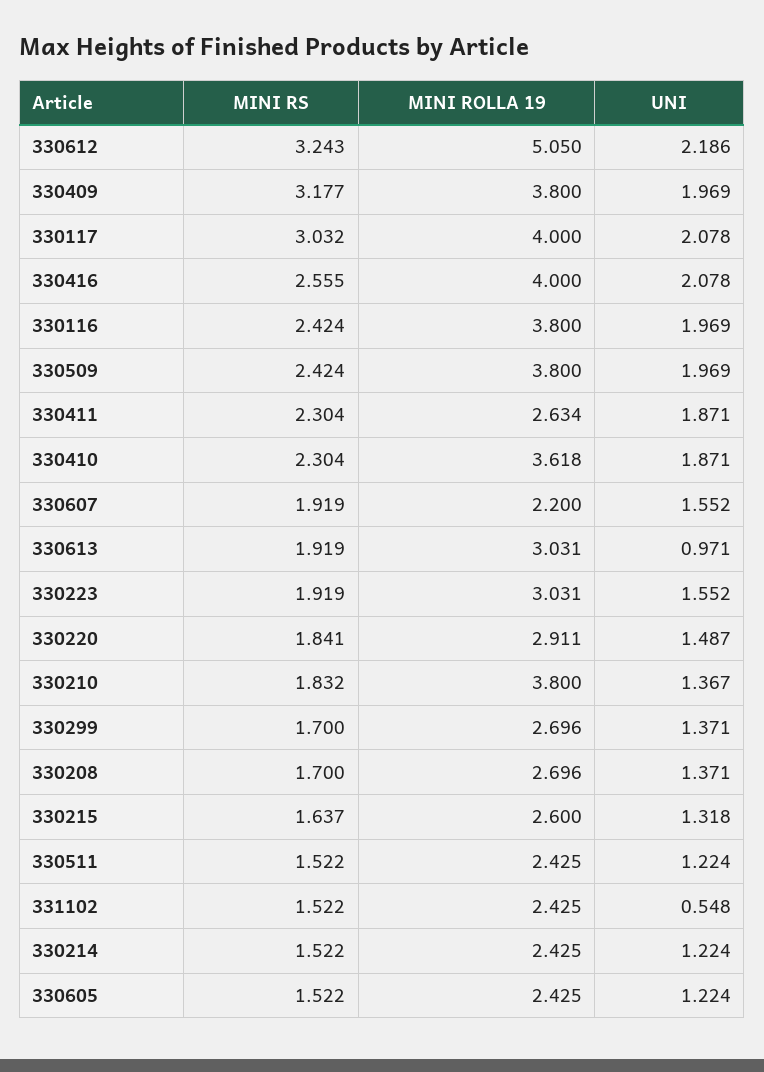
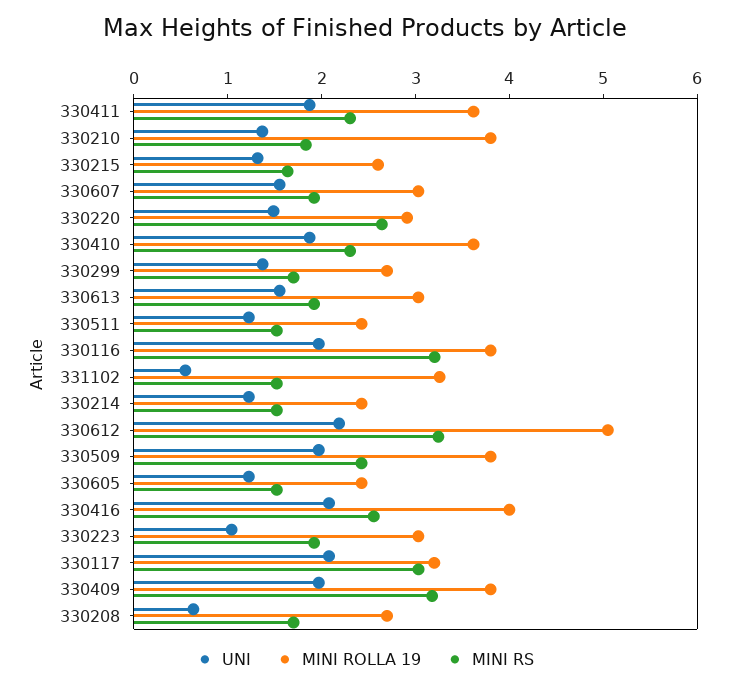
MINI ROLLA 19, 330117: 4 -> 3.2
MINI RS, 330116: 2.424 -> 3.2
MINI ROLLA 19, 330411: 2.634 -> 3.6
MINI ROLLA 19, 330607: 2.2 -> 3
UNI, 330613: 0.971 -> 1.6
UNI, 330223: 1.552 -> 1
MINI RS, 330220: 1.841 -> 2.6
UNI, 330208: 1.371 -> 0.6
MINI ROLLA 19, 331102: 2.425 -> 3.2

